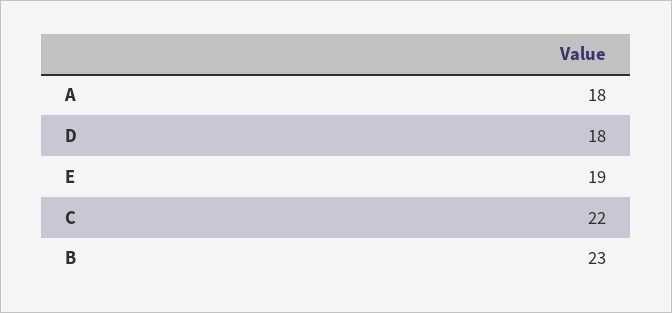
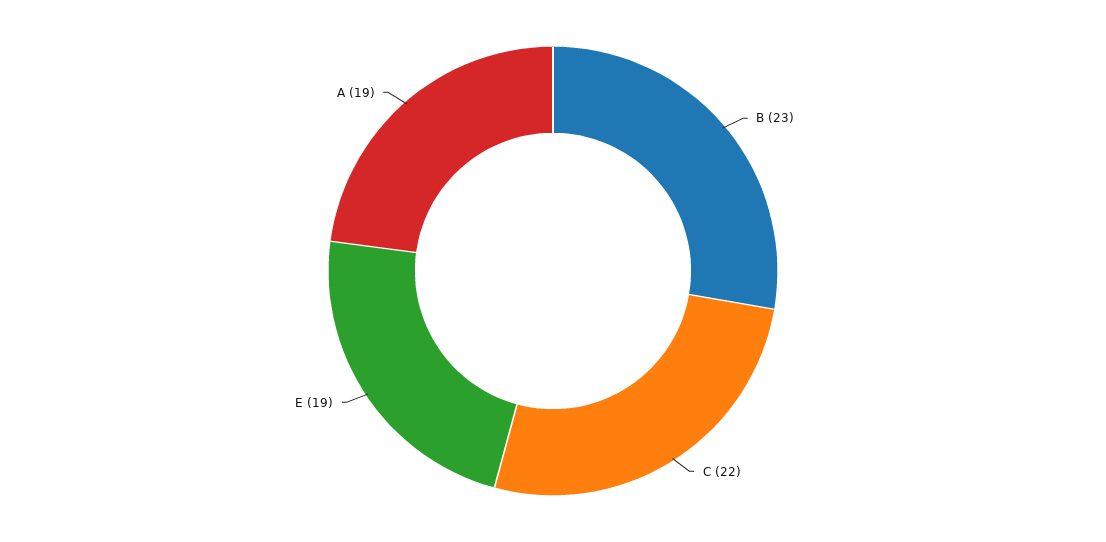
A: 18 -> 19
D: 18 -> none

